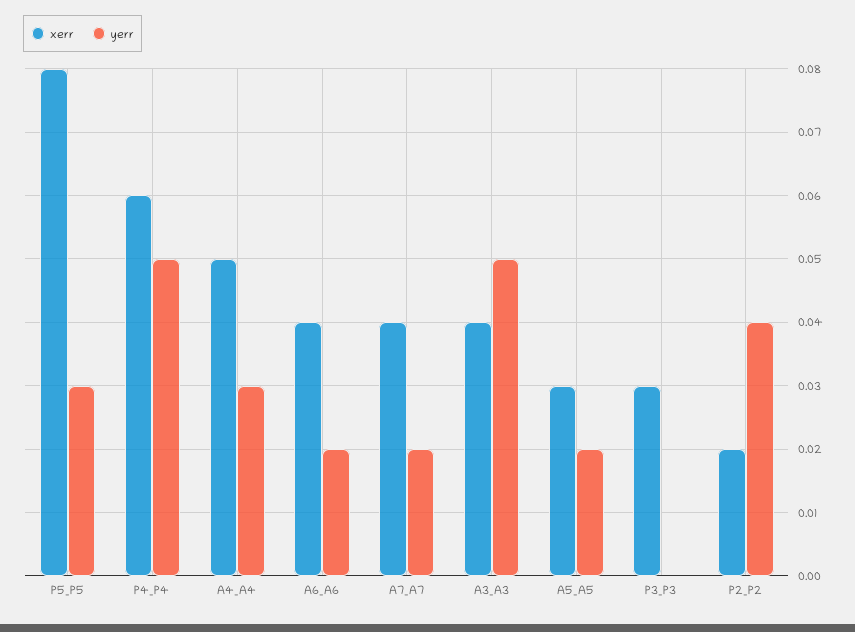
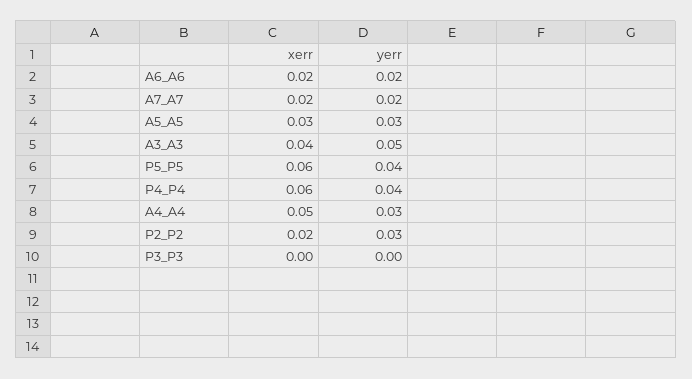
xerr, P5_P5: 0.08 -> 0.06
yerr, P5_P5: 0.03 -> 0.04
yerr, P4_P4: 0.05 -> 0.04
xerr, A6_A6: 0.04 -> 0.02
xerr, A7_A7: 0.04 -> 0.02
yerr, A5_A5: 0.02 -> 0.03
xerr, P3_P3: 0.03 -> 0
yerr, P2_P2: 0.04 -> 0.03

